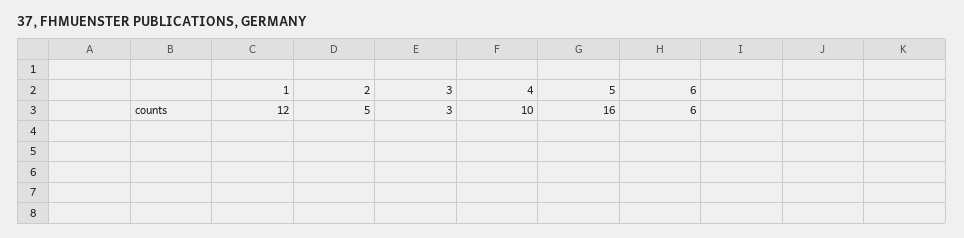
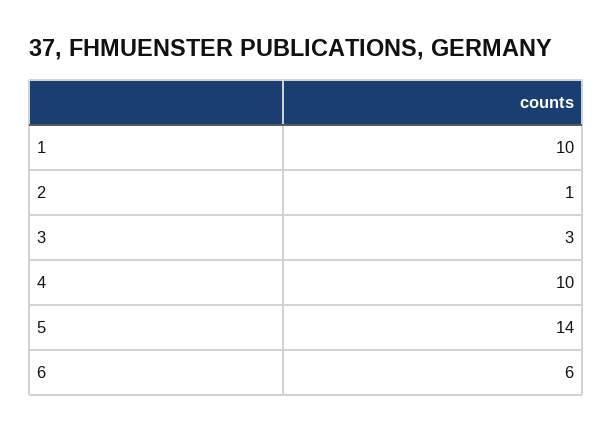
1: 12 -> 10
2: 5 -> 1
5: 16 -> 14

